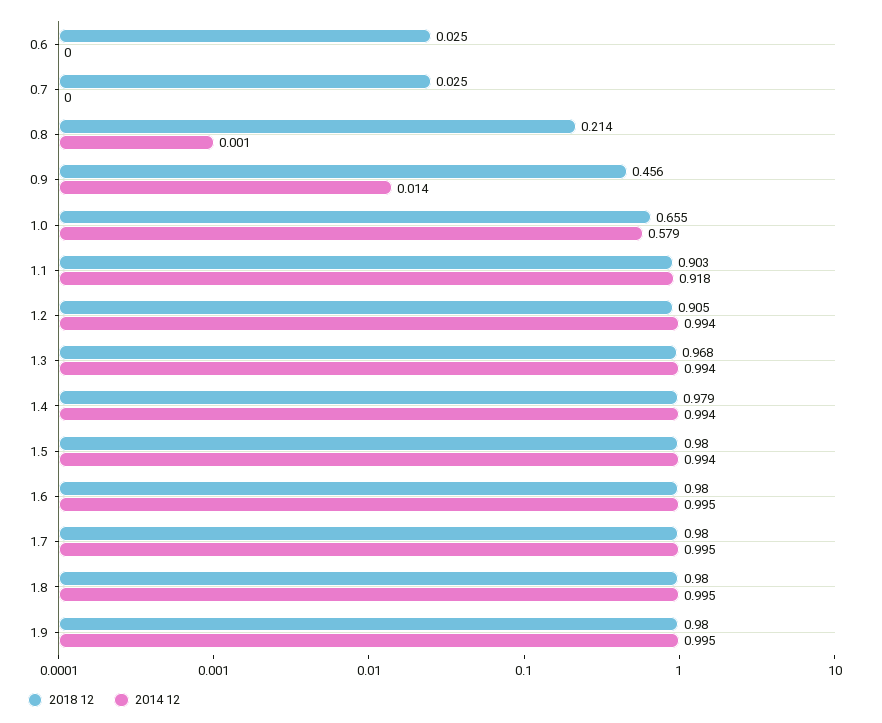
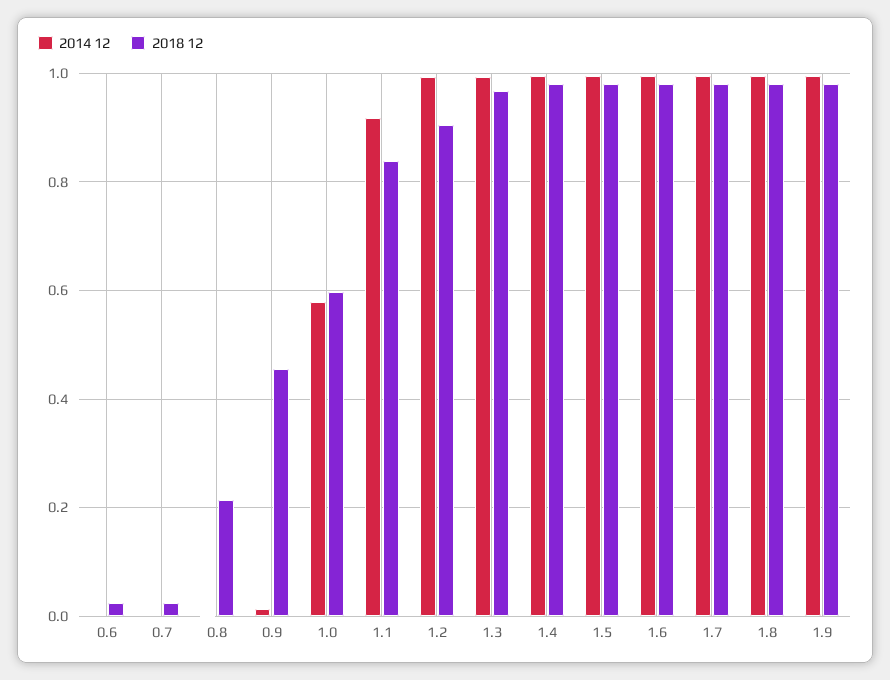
2018 12, 1.0: 0.655 -> 0.6
2018 12, 1.1: 0.903 -> 0.84

